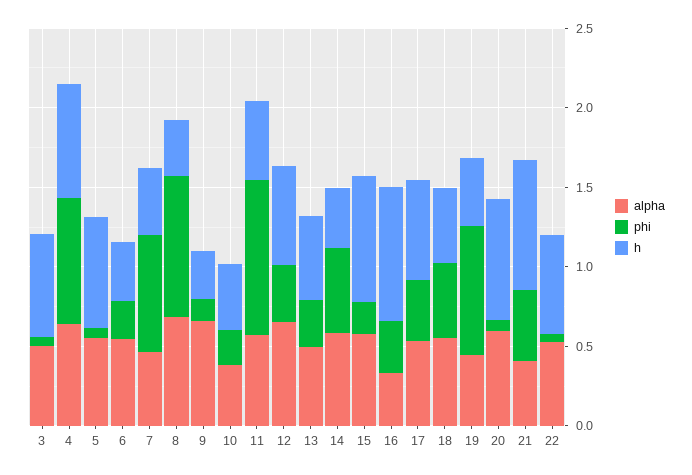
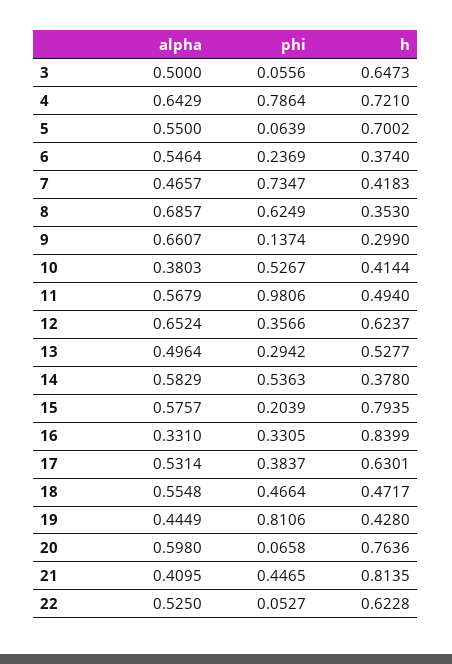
phi, 8: 0.9 -> 0.6249
phi, 10: 0.2 -> 0.5267

